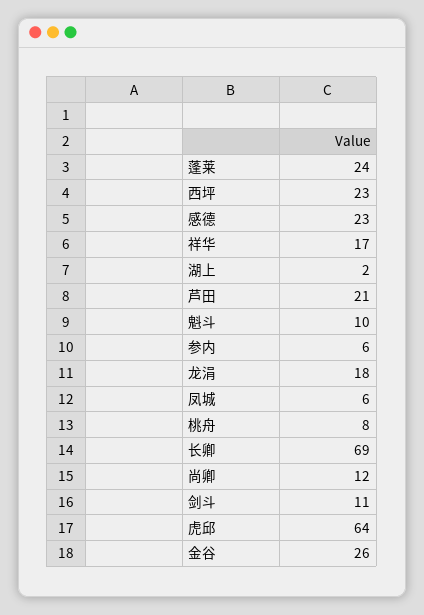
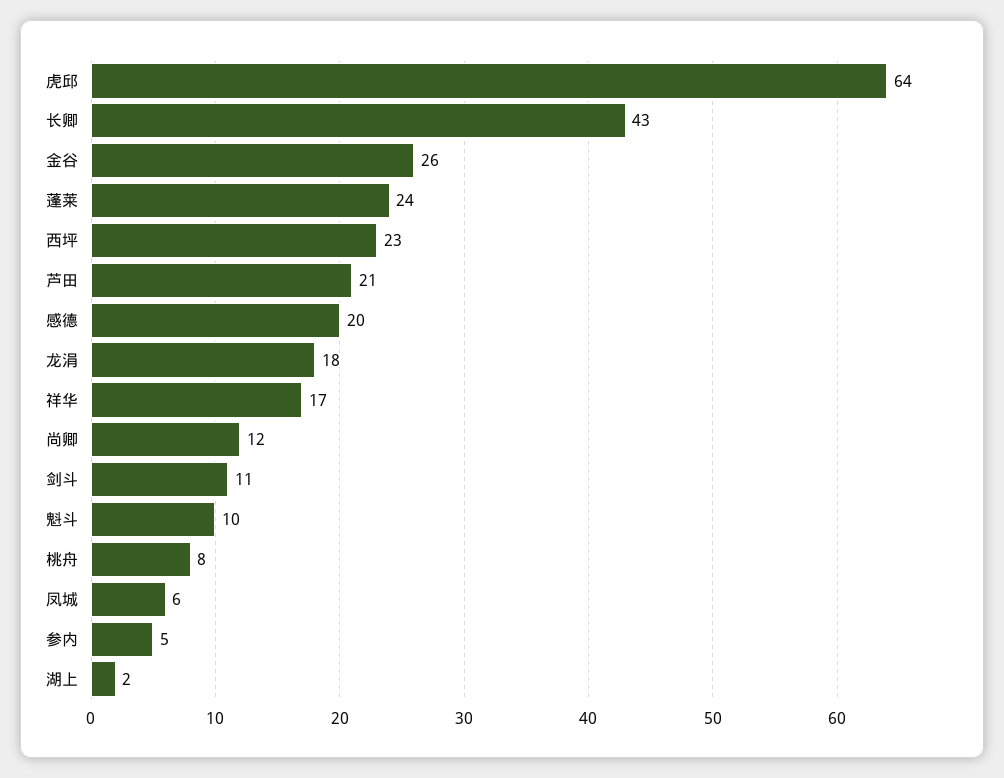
感德: 23 -> 20
参内: 6 -> 5
长卿: 69 -> 43

